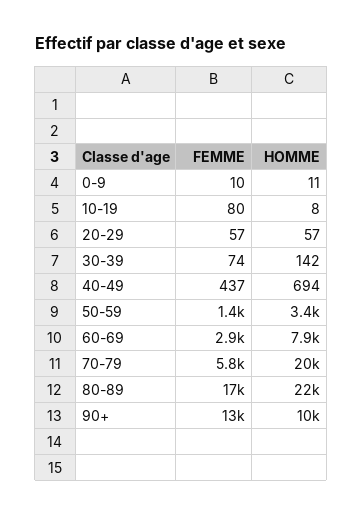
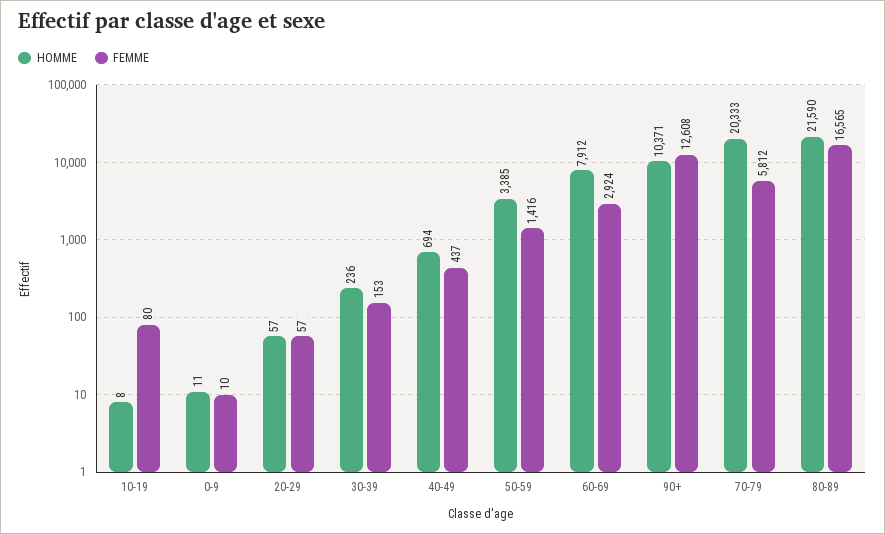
FEMME, 30-39: 74 -> 153
HOMME, 30-39: 142 -> 236

